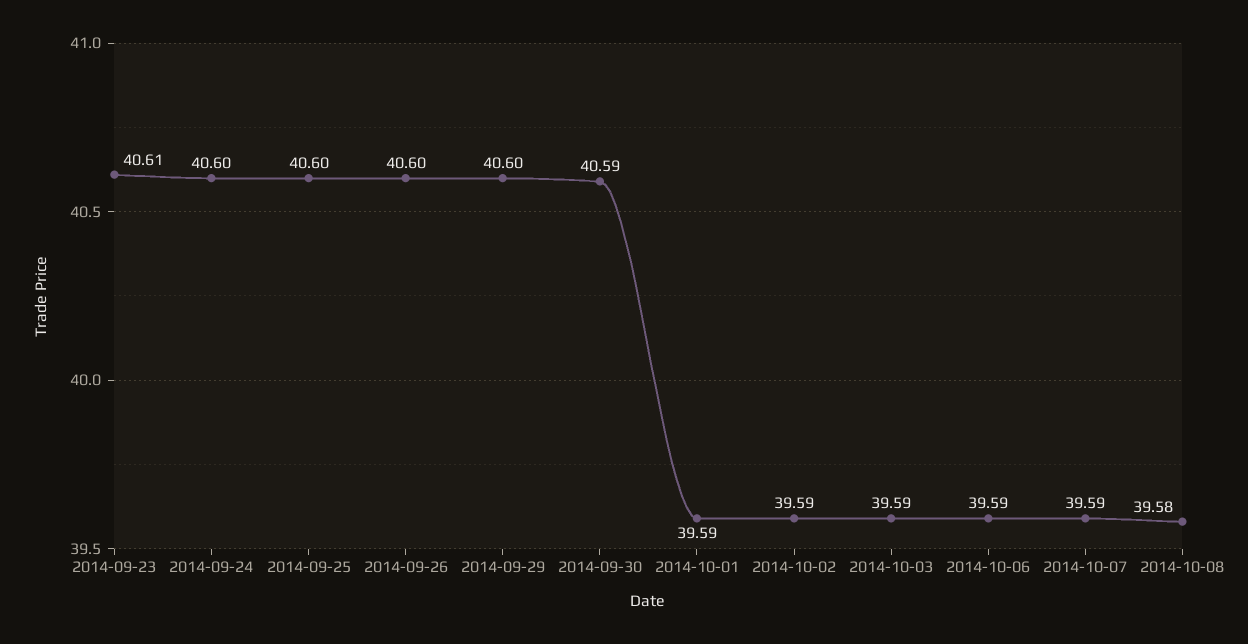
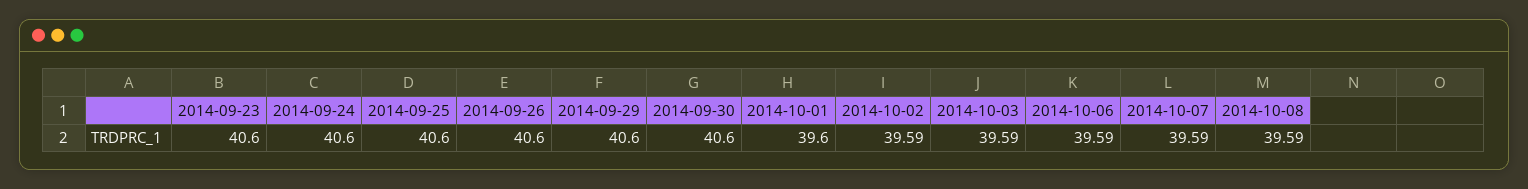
2014-09-23: 40.61 -> 40.6
2014-09-30: 40.59 -> 40.6
2014-10-01: 39.59 -> 39.6
2014-10-08: 39.58 -> 39.59

